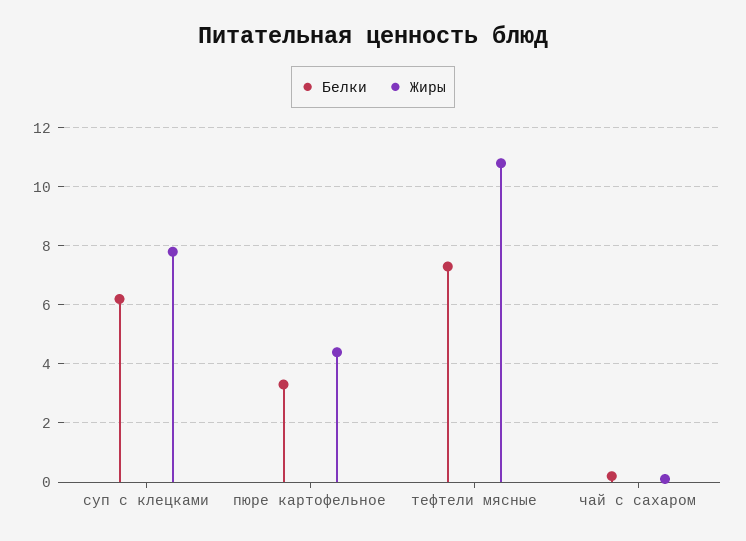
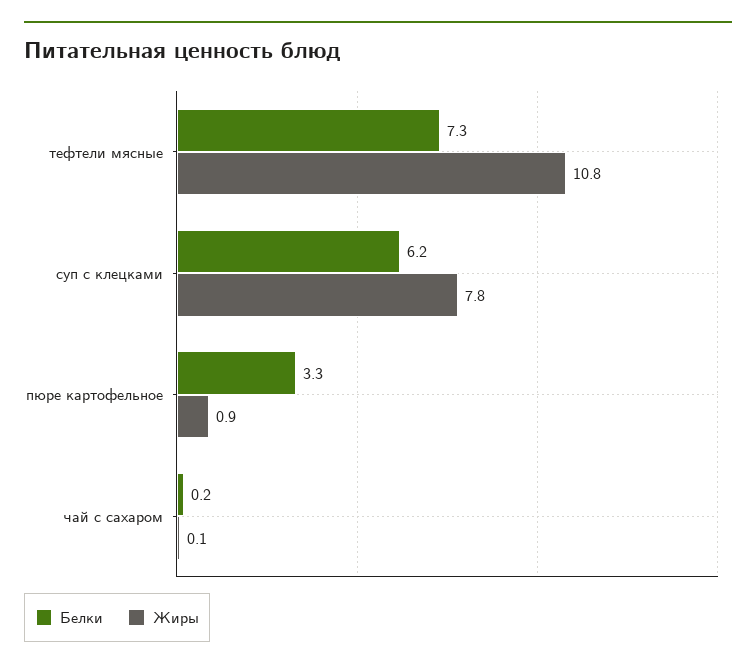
Жиры, пюре картофельное: 4.5 -> 0.9

